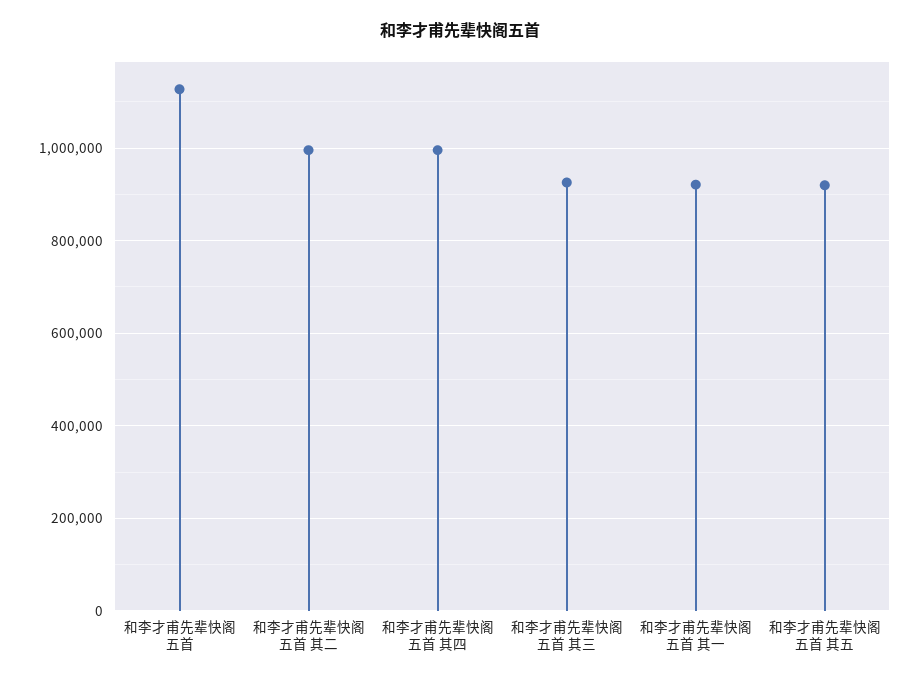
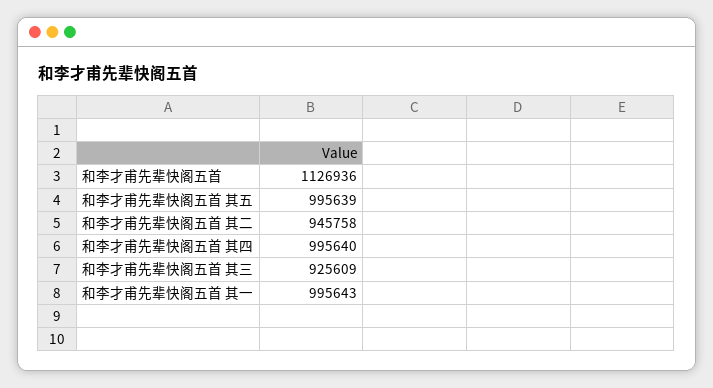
和李才甫先辈快阁五首 其二: 1000000 -> 945758
和李才甫先辈快阁五首 其一: 920000 -> 995643
和李才甫先辈快阁五首 其五: 920000 -> 995639

